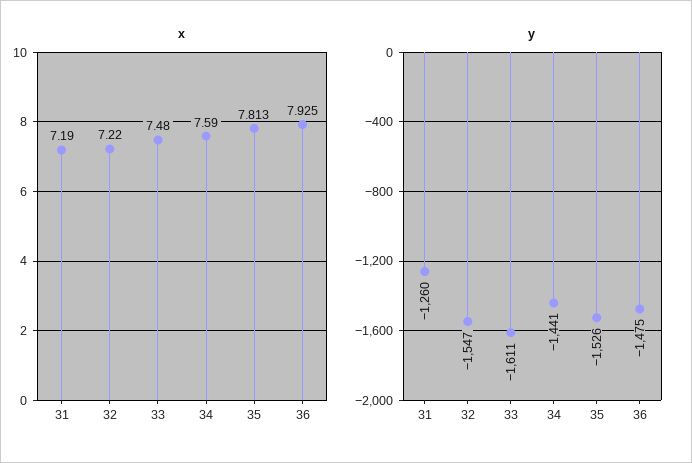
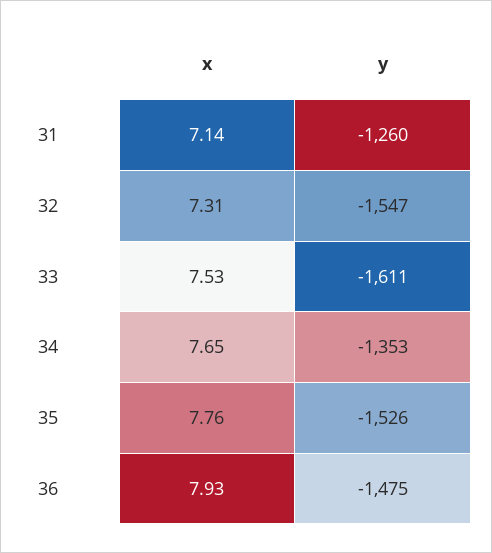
x, 31: 7.19 -> 7.14
x, 32: 7.22 -> 7.31
x, 33: 7.48 -> 7.53
x, 34: 7.59 -> 7.65
x, 35: 7.813 -> 7.76
y, 34: -1441 -> -1353

